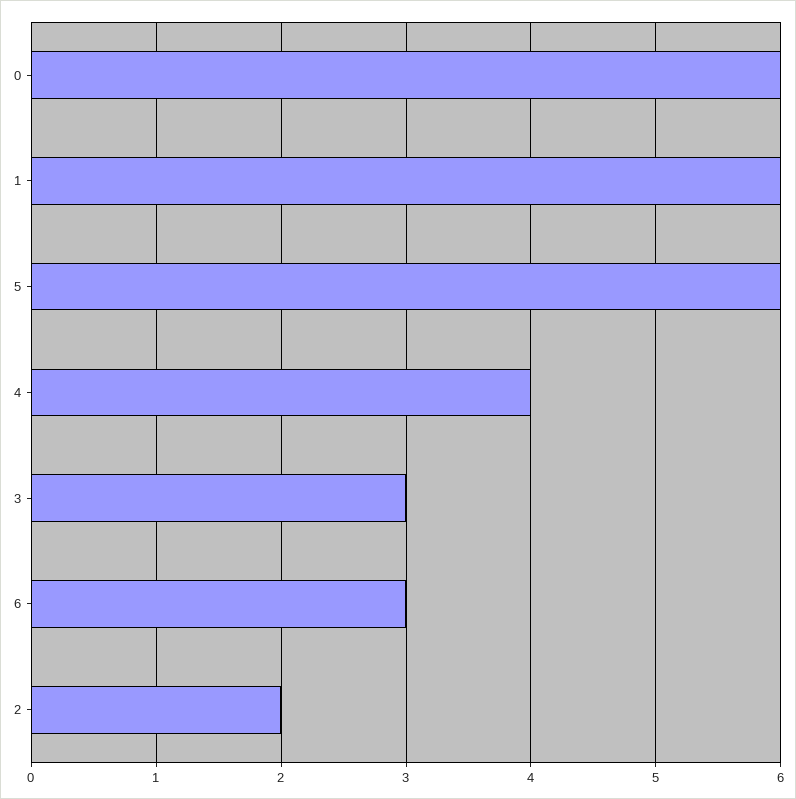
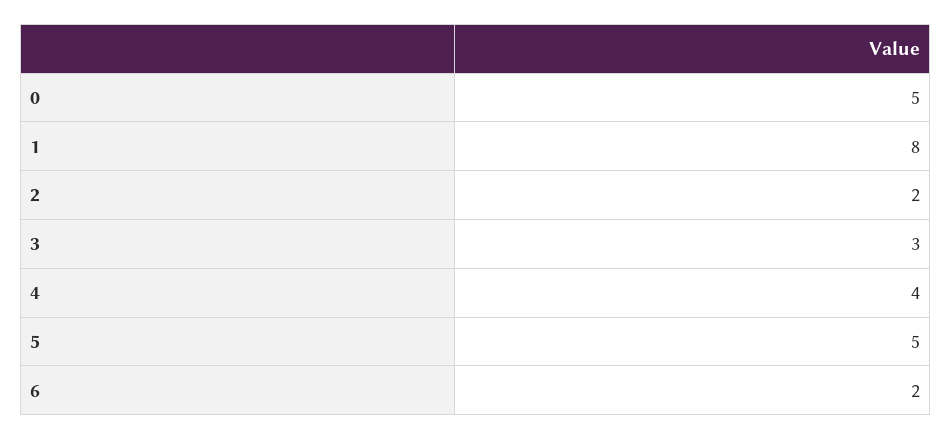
0: 6 -> 5
1: 6 -> 8
5: 6 -> 5
6: 3 -> 2

